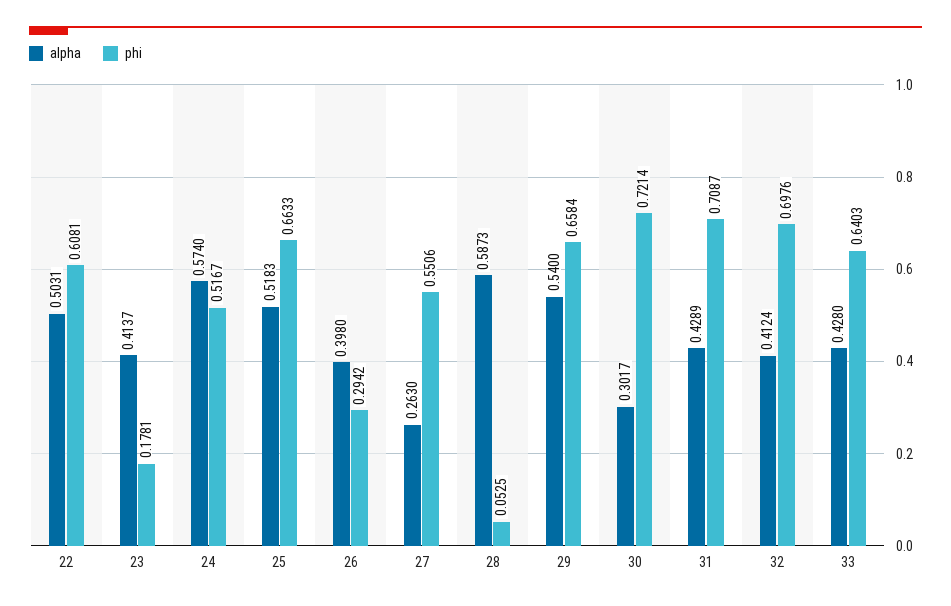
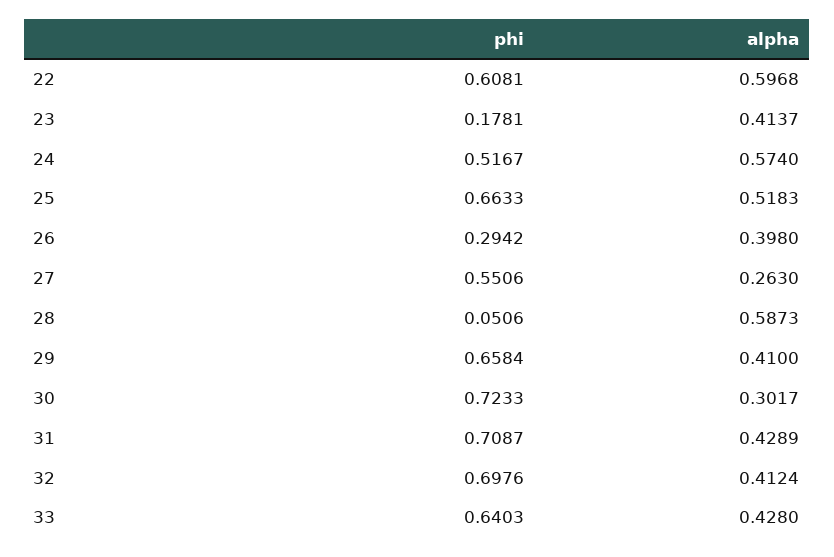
alpha, 22: 0.5031 -> 0.5968
phi, 28: 0.0525 -> 0.0506
alpha, 29: 0.54 -> 0.41
phi, 30: 0.7214 -> 0.7233

